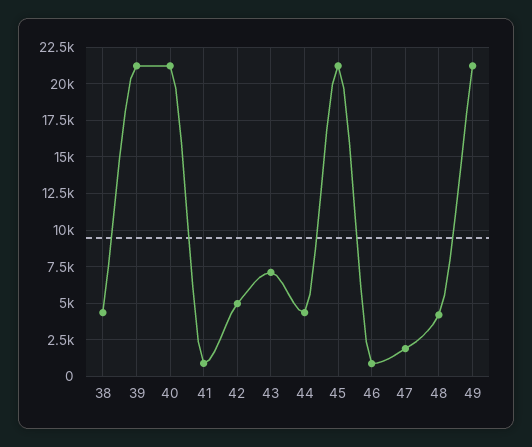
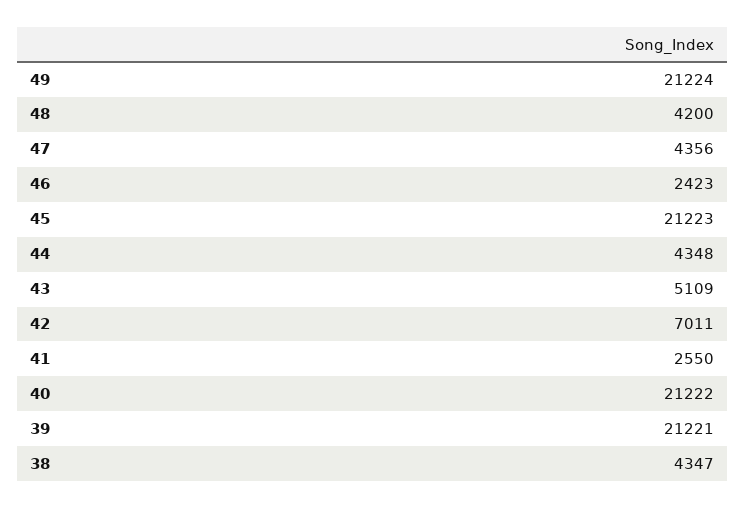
41: 1000 -> 2550
42: 5000 -> 7011
43: 7000 -> 5109
46: 1000 -> 2423
47: 2000 -> 4356

